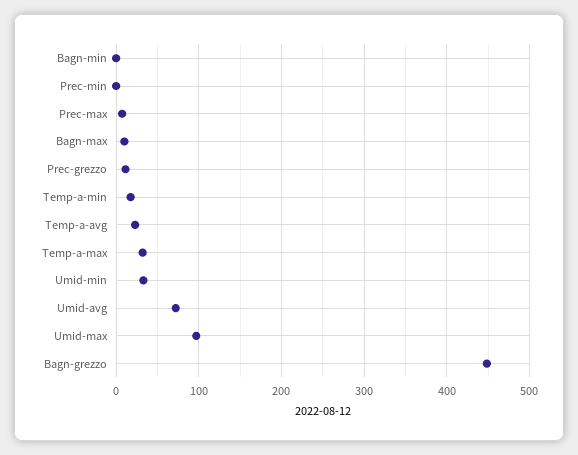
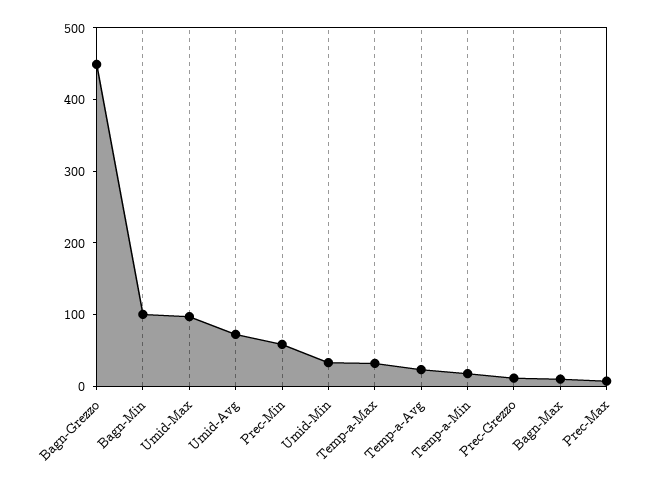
Bagn-min: 0 -> 100
Prec-min: 0 -> 60

